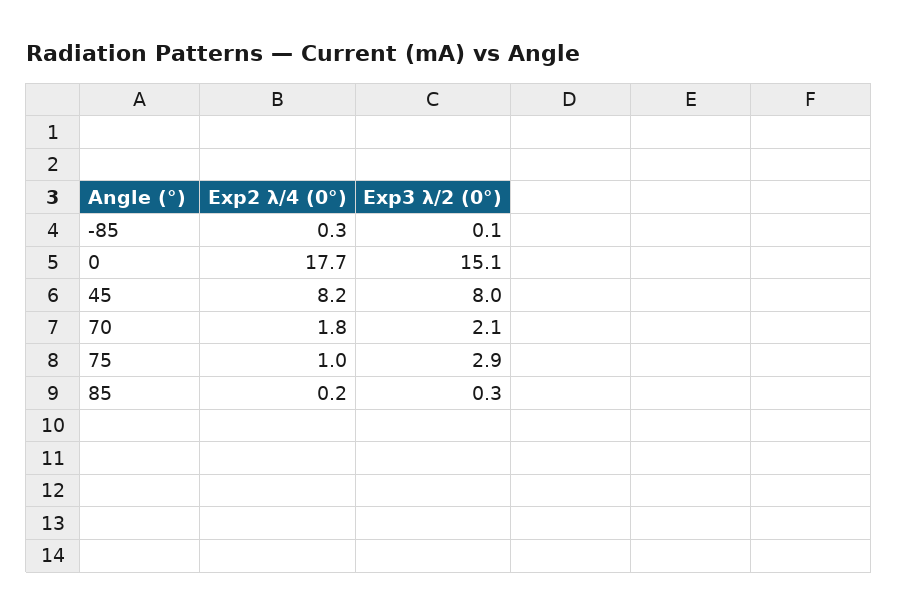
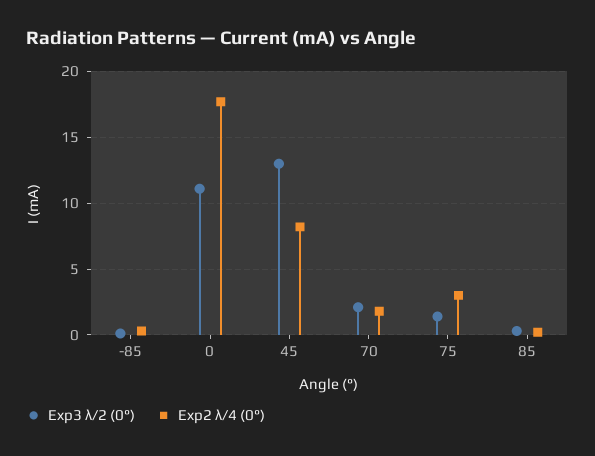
Exp3 λ/2 (0°), 0: 15.1 -> 11
Exp3 λ/2 (0°), 45: 8 -> 13
Exp2 λ/4 (0°), 75: 1 -> 3
Exp3 λ/2 (0°), 75: 2.9 -> 1.5

